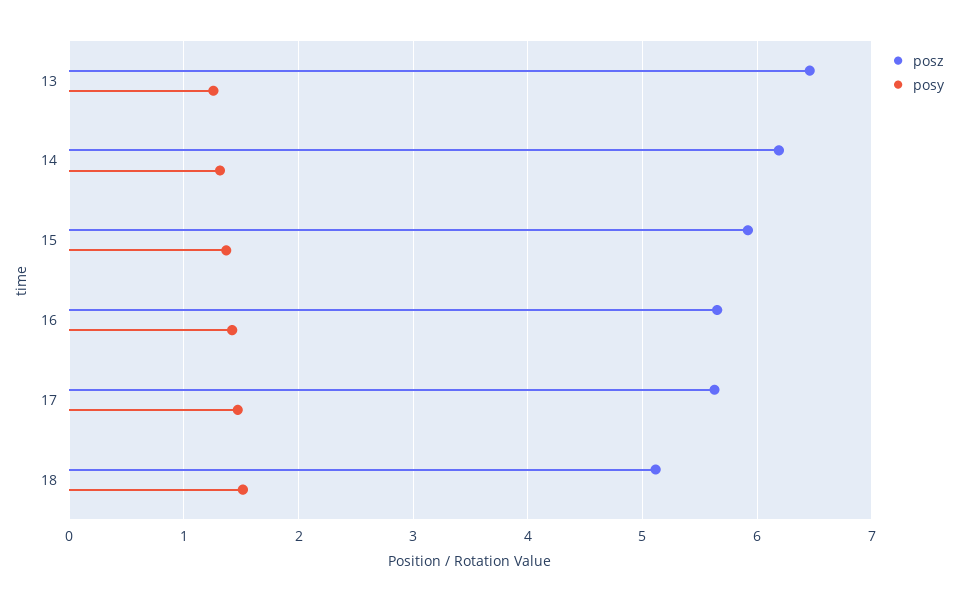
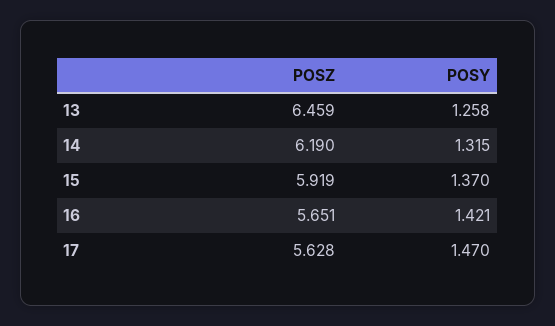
posz, 18: 5.1 -> none
posy, 18: 1.5 -> none

